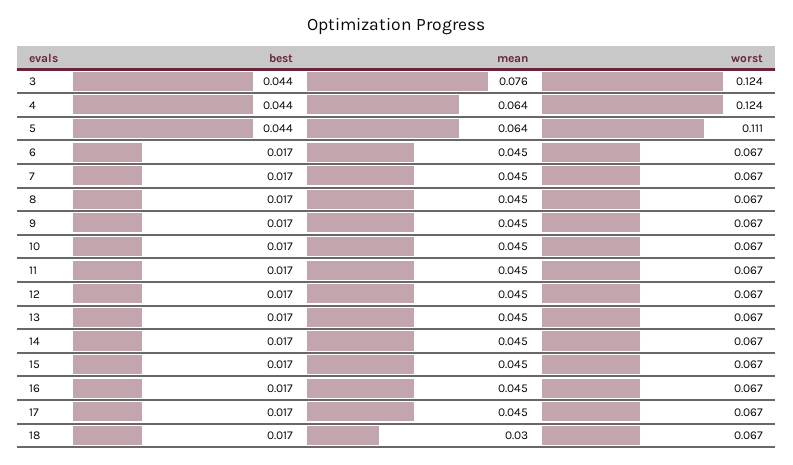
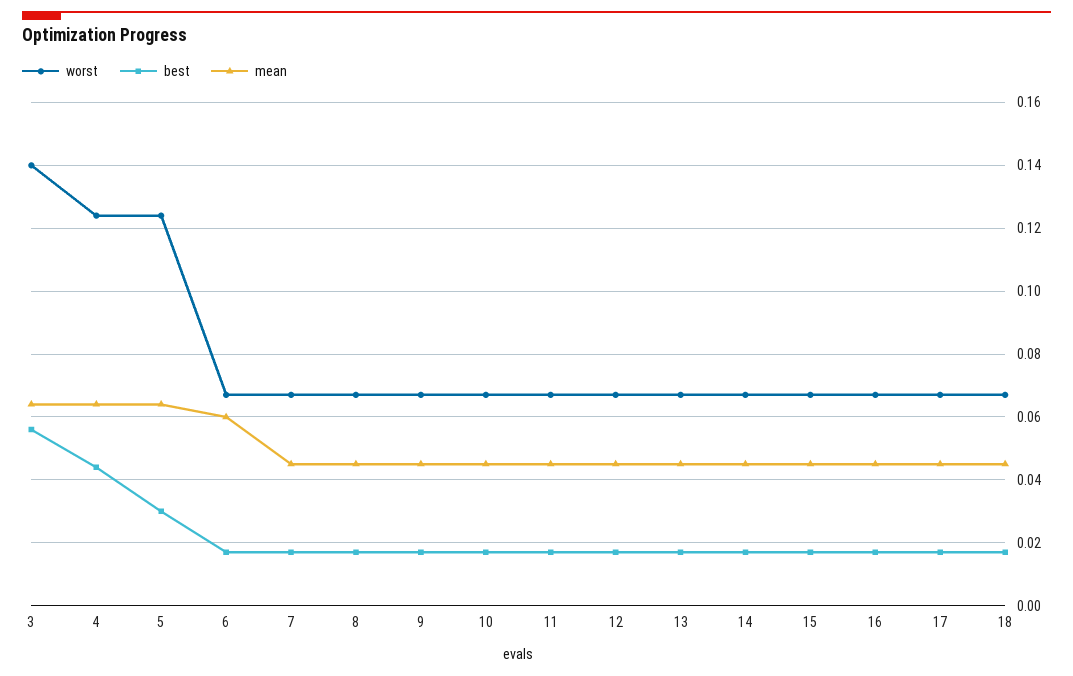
best, 3: 0.044 -> 0.055
mean, 3: 0.076 -> 0.065
worst, 3: 0.124 -> 0.14
best, 5: 0.044 -> 0.03
worst, 5: 0.111 -> 0.125
mean, 6: 0.045 -> 0.06
mean, 18: 0.03 -> 0.045

